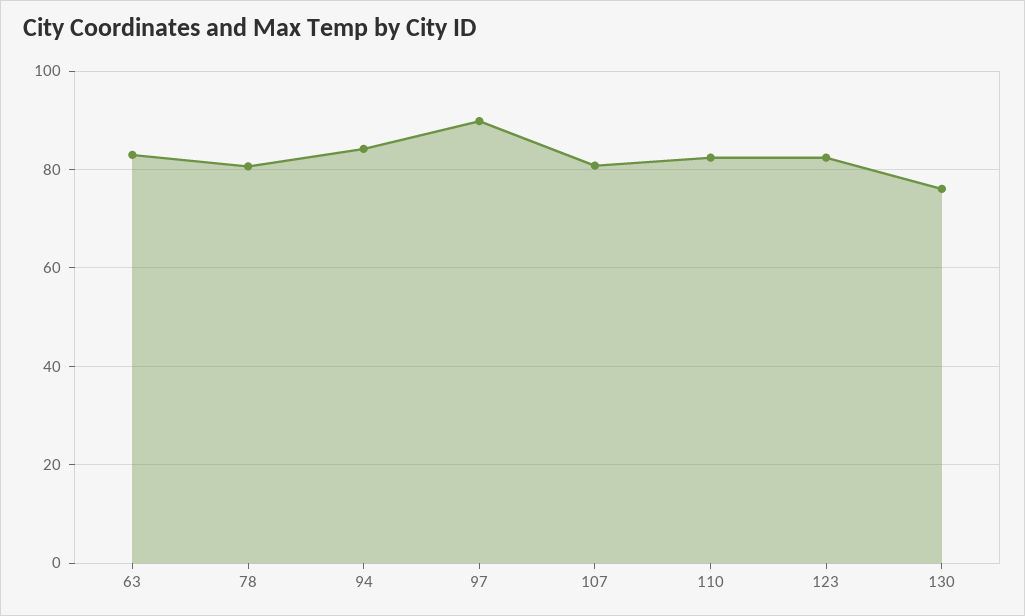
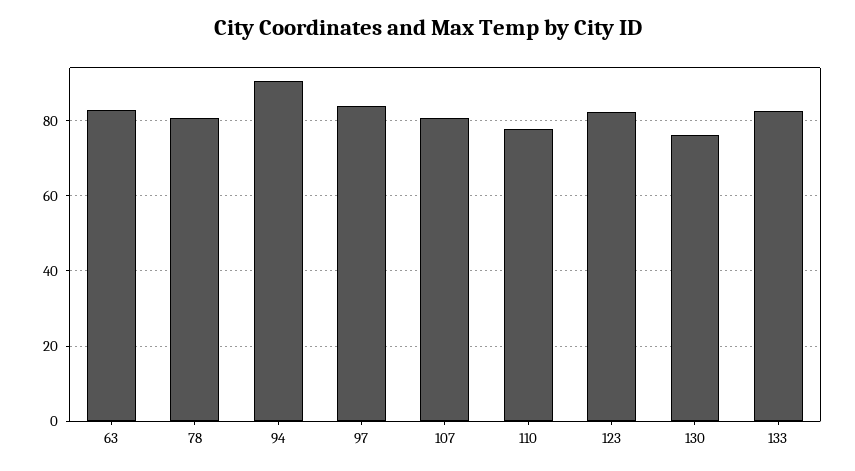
94: 84 -> 90
97: 90 -> 84
110: 82 -> 78
133: none -> 82

